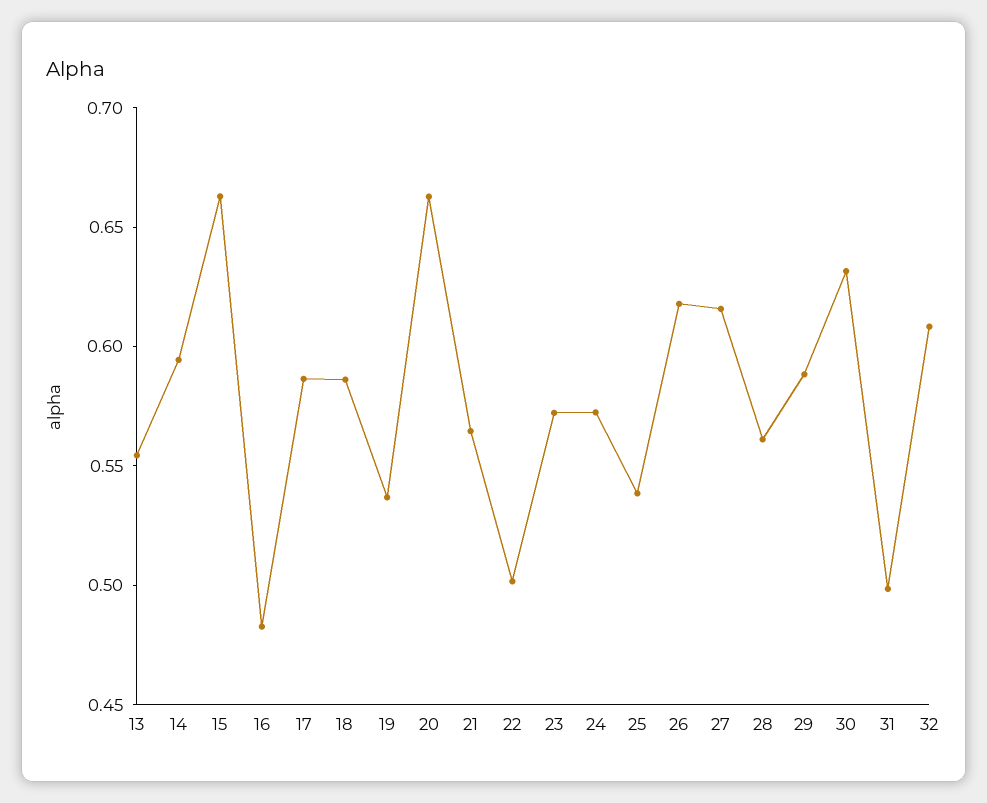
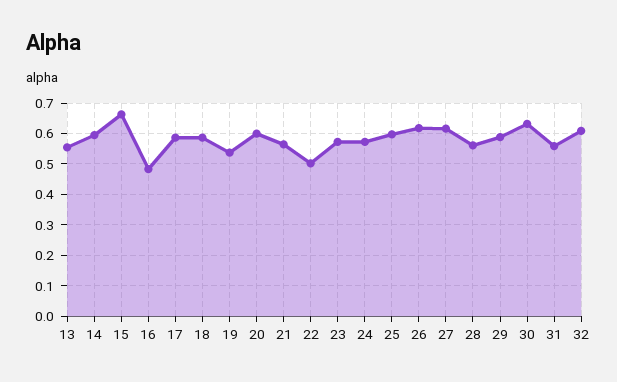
20: 0.66 -> 0.6
25: 0.54 -> 0.6
31: 0.5 -> 0.56

